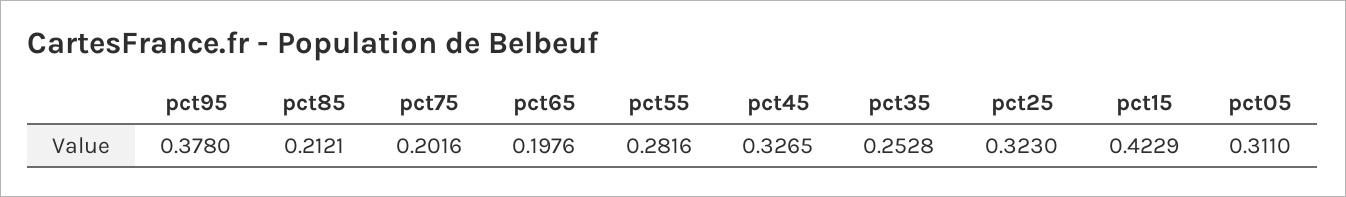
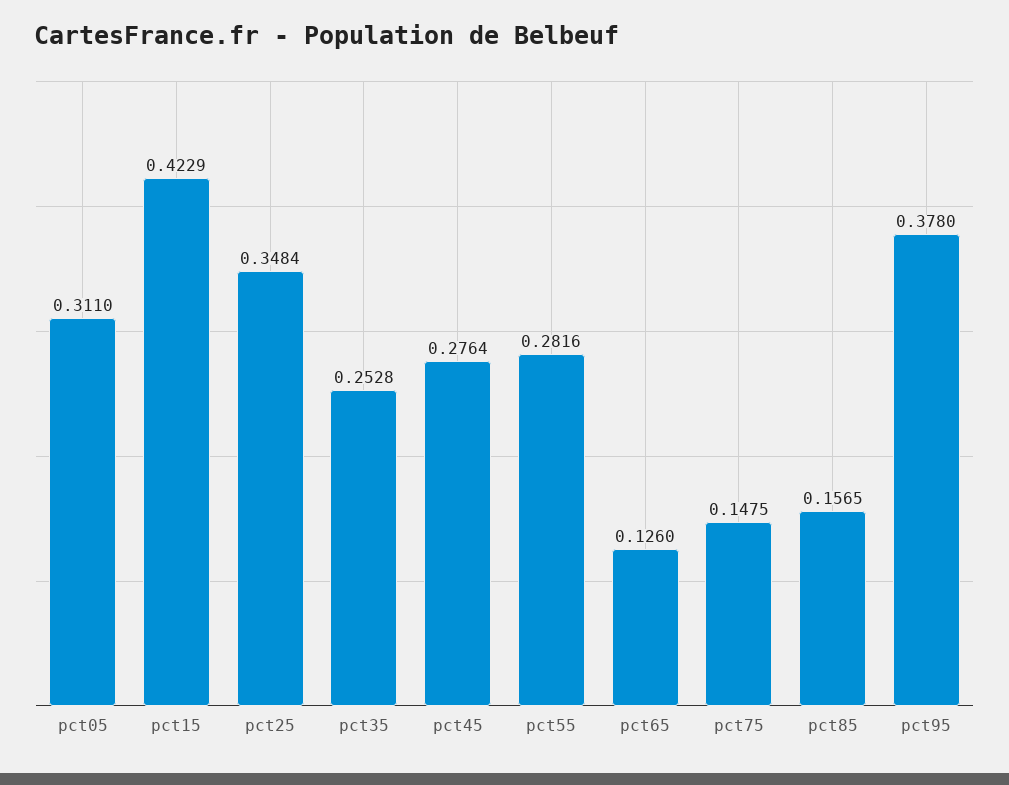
pct85: 0.2121 -> 0.1565
pct75: 0.2016 -> 0.1475
pct65: 0.1976 -> 0.126
pct45: 0.3265 -> 0.2764
pct25: 0.323 -> 0.3484

